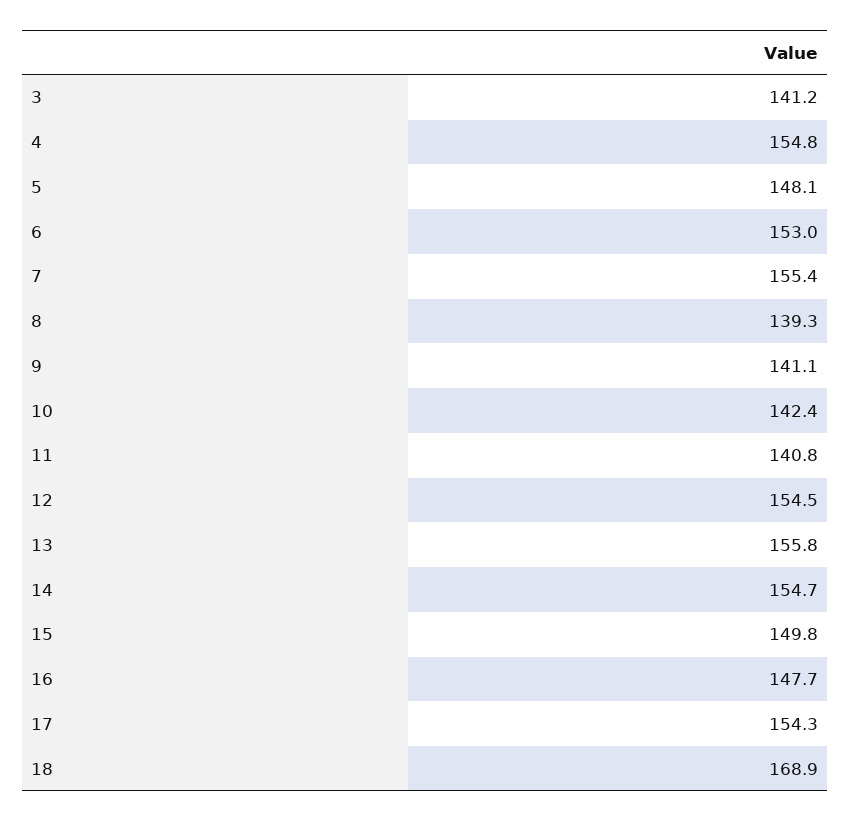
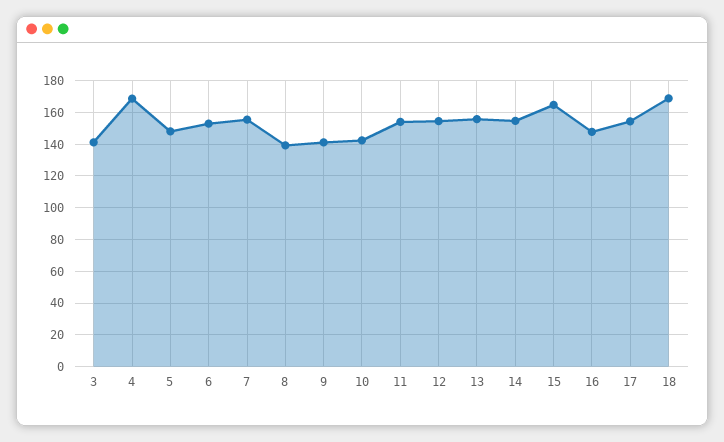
4: 154.8 -> 170
11: 140.8 -> 155
15: 149.8 -> 165

